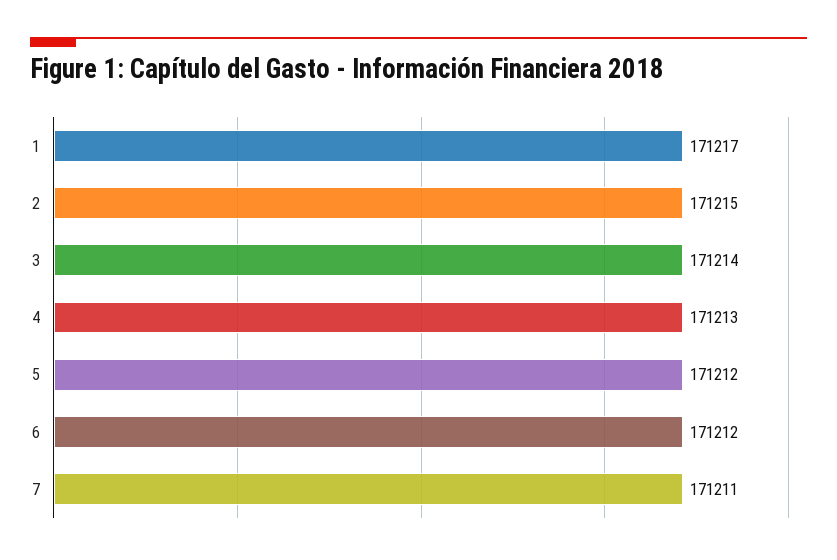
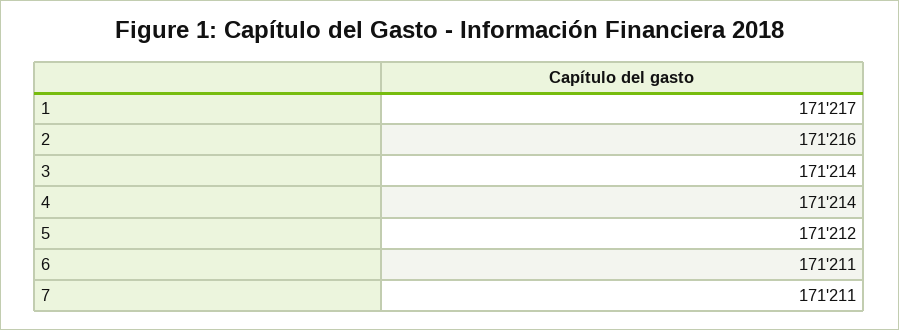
2: 171215 -> 171216
4: 171213 -> 171214
6: 171212 -> 171211

